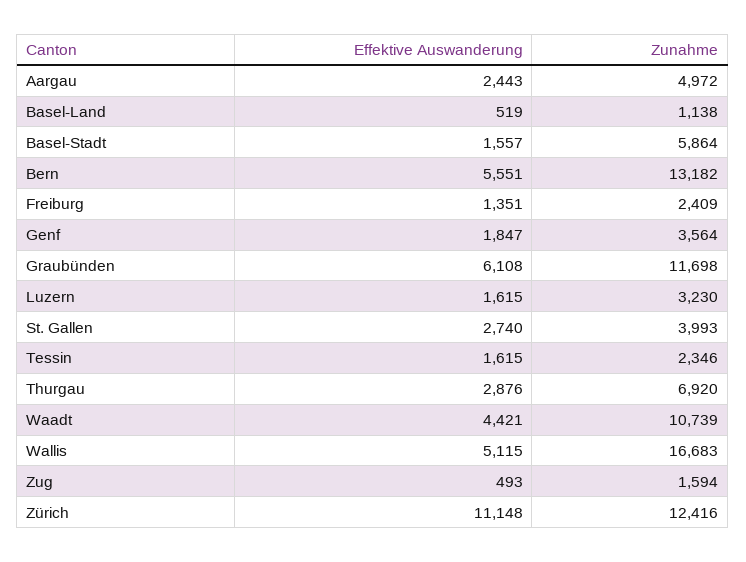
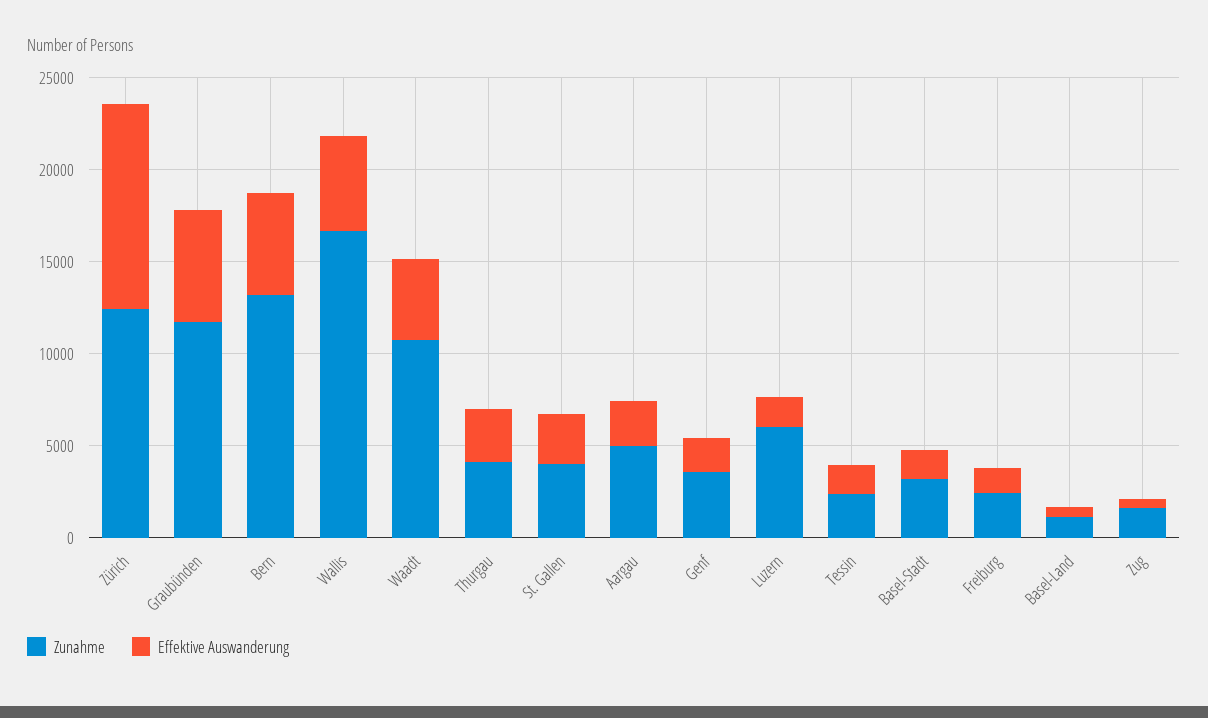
Zunahme, Basel-Stadt: 5864 -> 3000
Zunahme, Luzern: 3230 -> 6000
Zunahme, Thurgau: 6920 -> 4000

